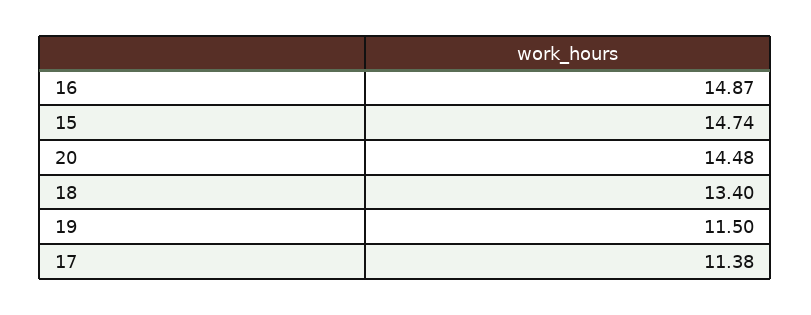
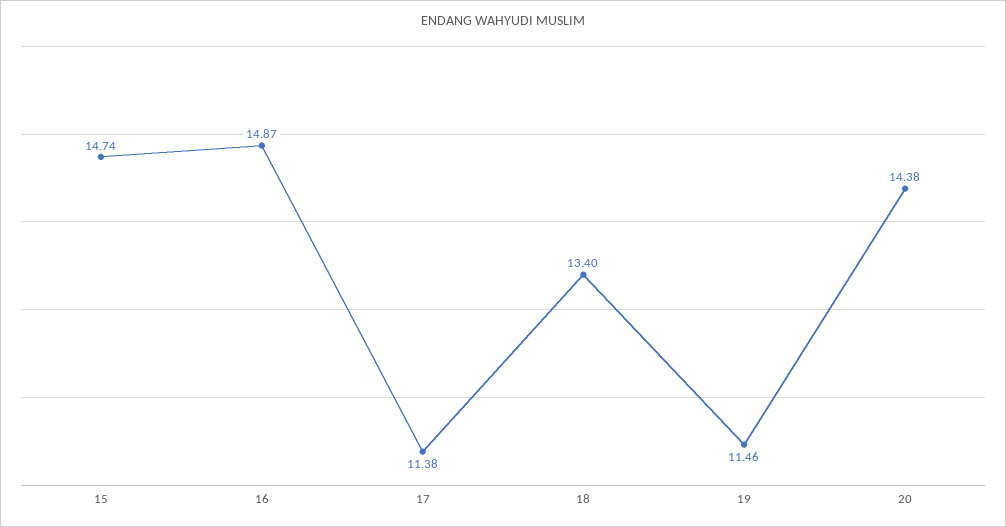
20: 14.48 -> 14.38
19: 11.5 -> 11.46

